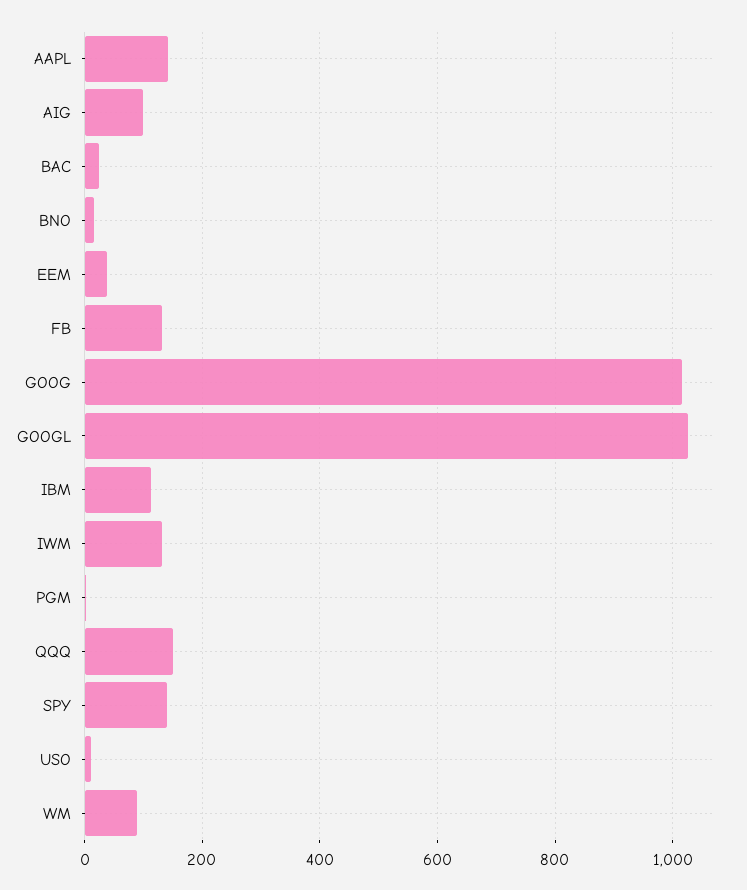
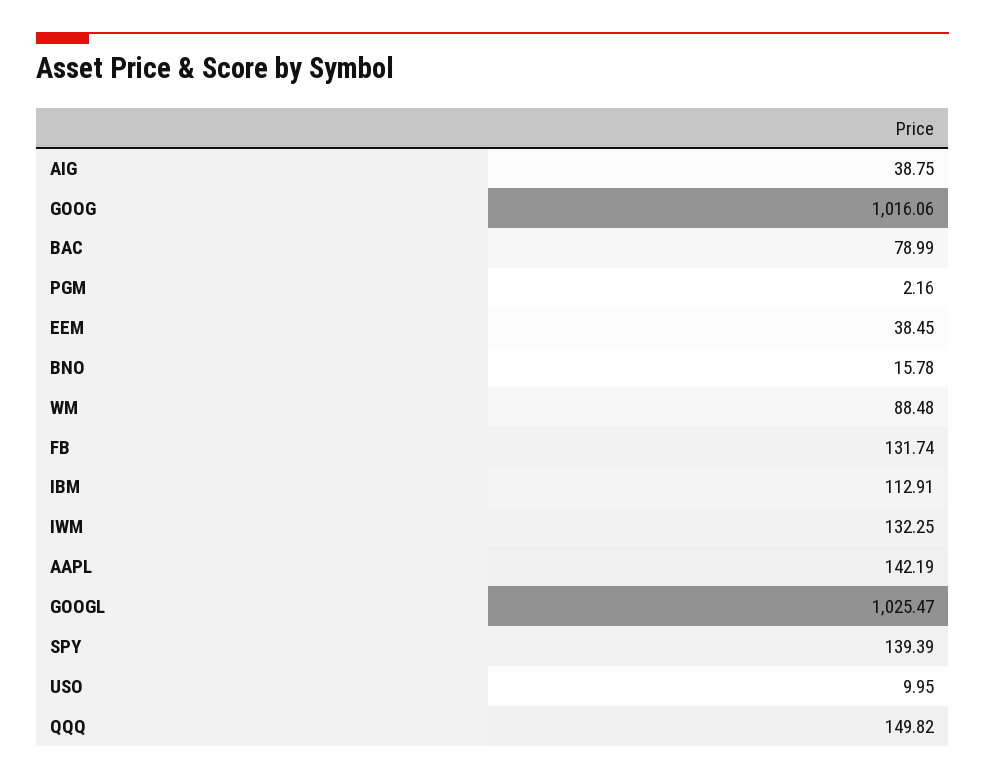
AIG: 100 -> 38.75
BAC: 20 -> 78.99

